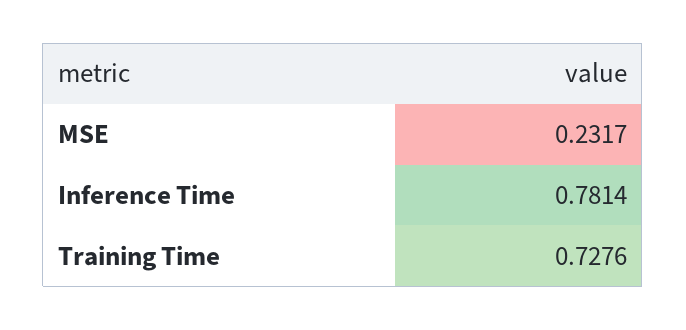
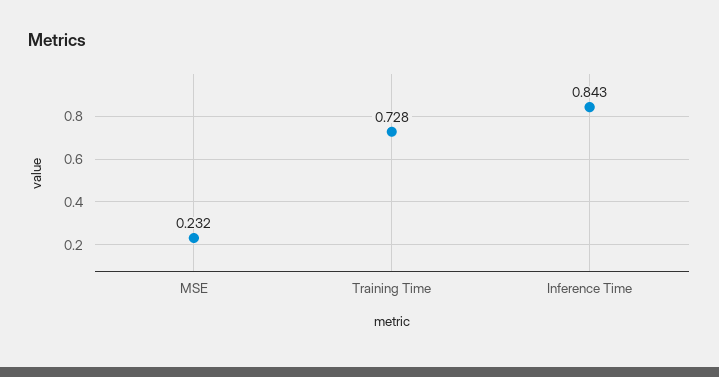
Inference Time: 0.7814 -> 0.843

